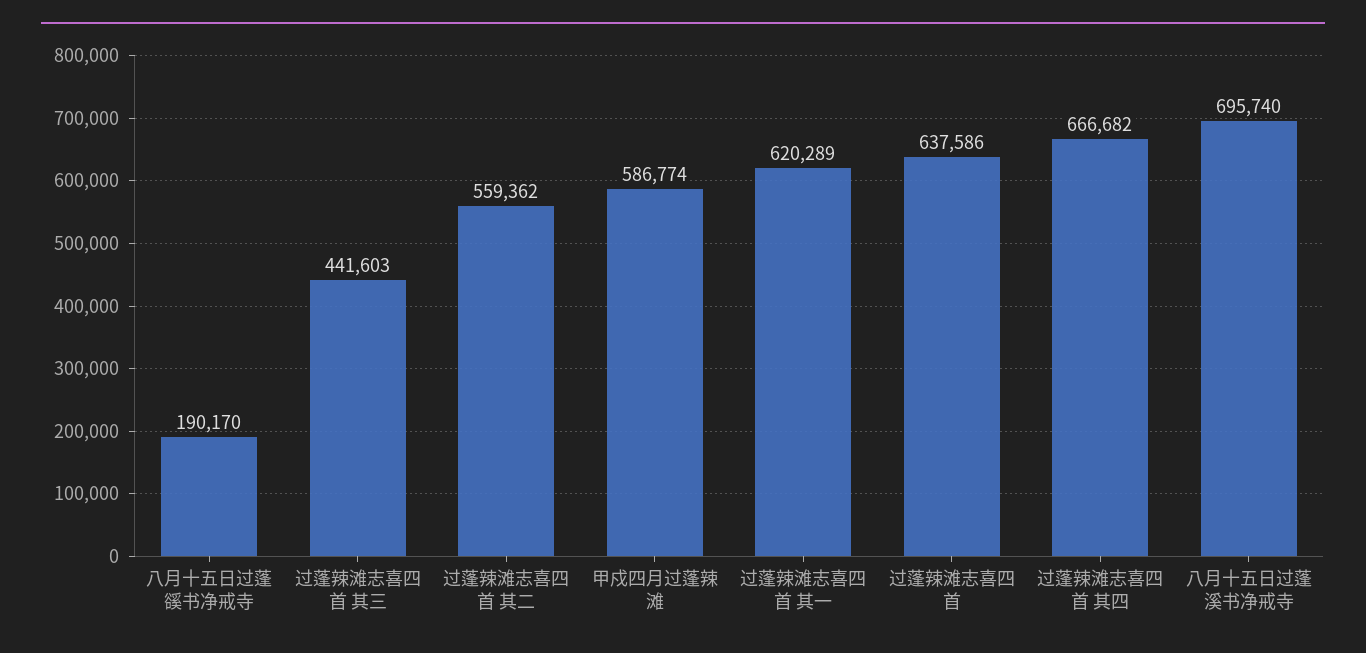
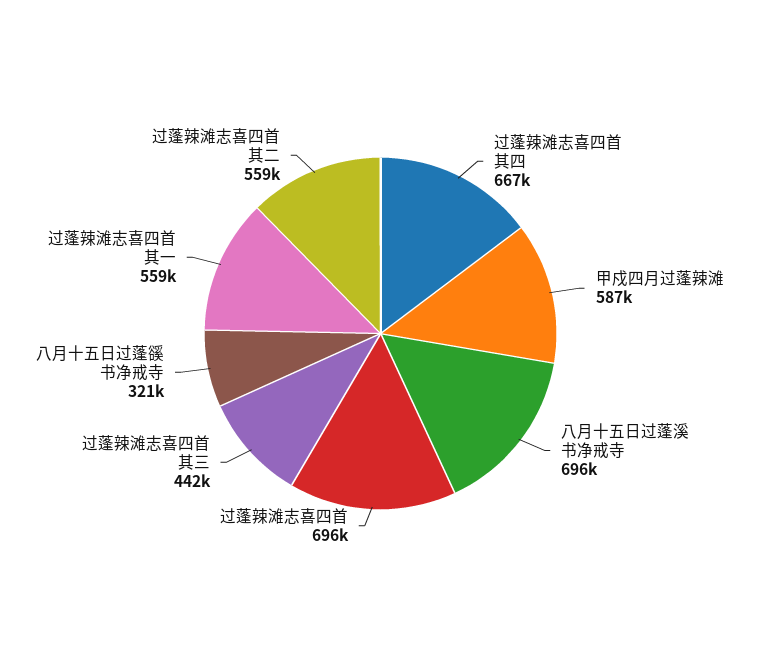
八月十五日过蓬豀书净戒寺: 190170 -> 321000
过蓬辣滩志喜四首 其一: 620289 -> 559000
过蓬辣滩志喜四首: 637586 -> 696000

